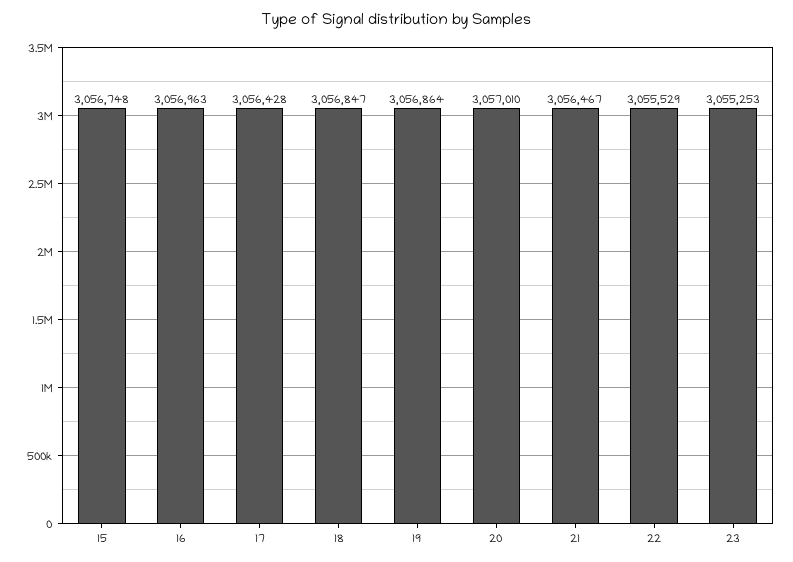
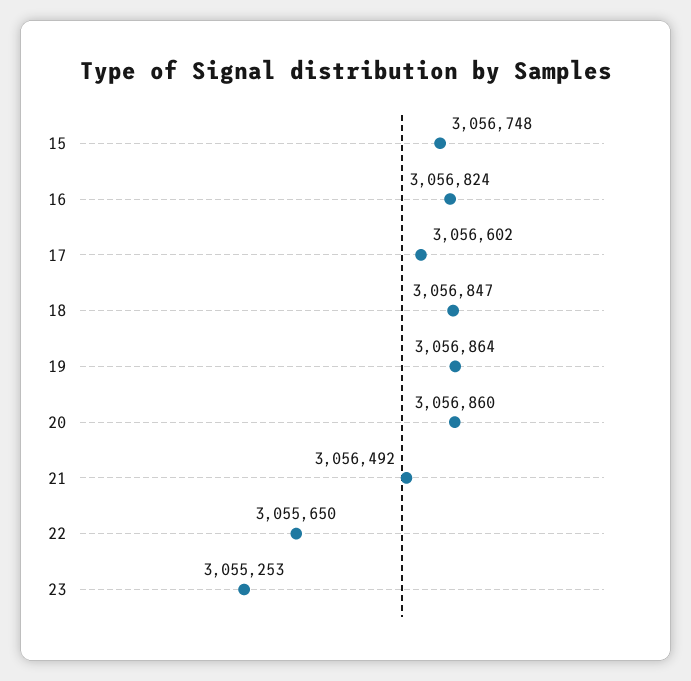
16: 3056963 -> 3056824
17: 3056428 -> 3056602
20: 3057010 -> 3056860
21: 3056467 -> 3056492
22: 3055529 -> 3055650

